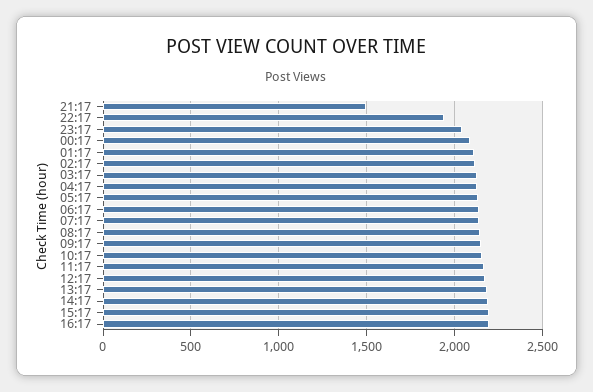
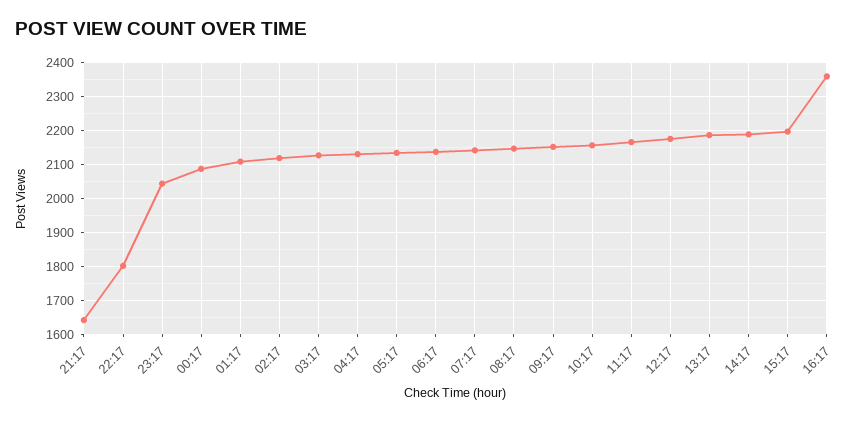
21:17: 1500 -> 1640
22:17: 1950 -> 1800
16:17: 2200 -> 2360

